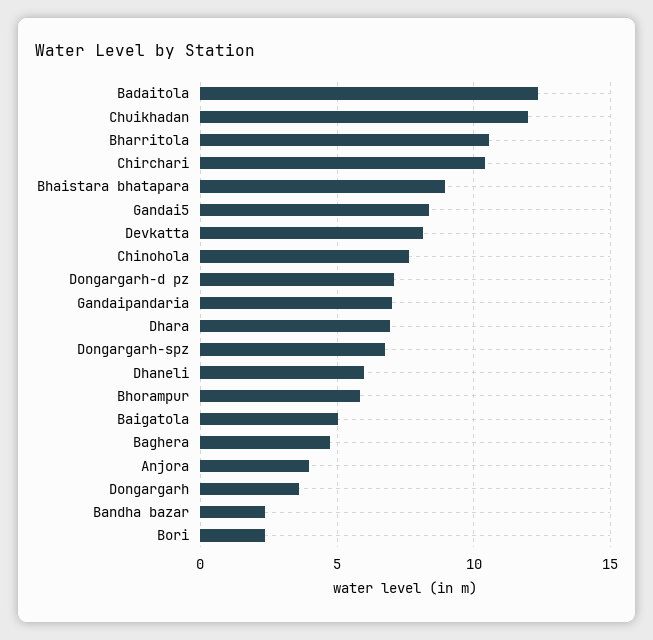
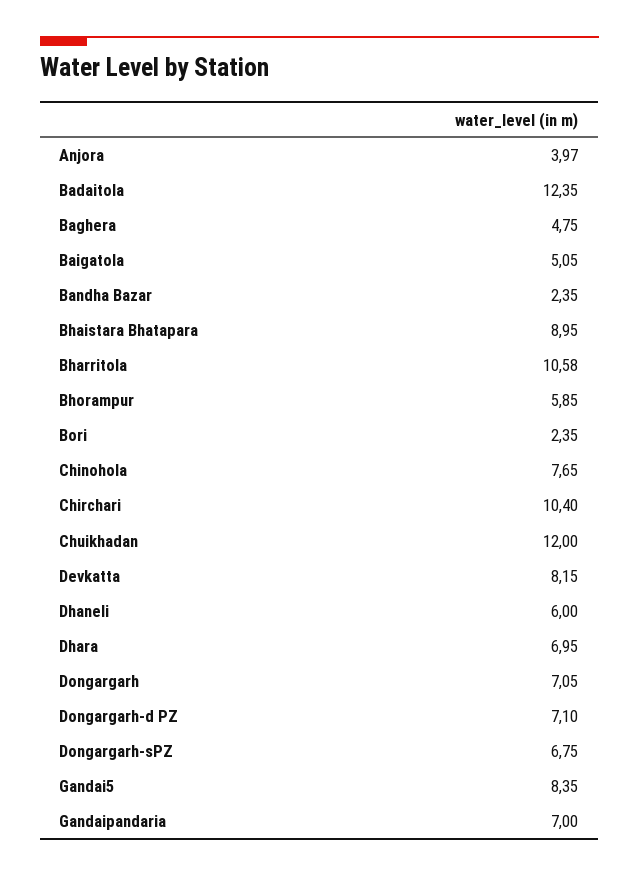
Dongargarh: 3.5 -> 7.05

